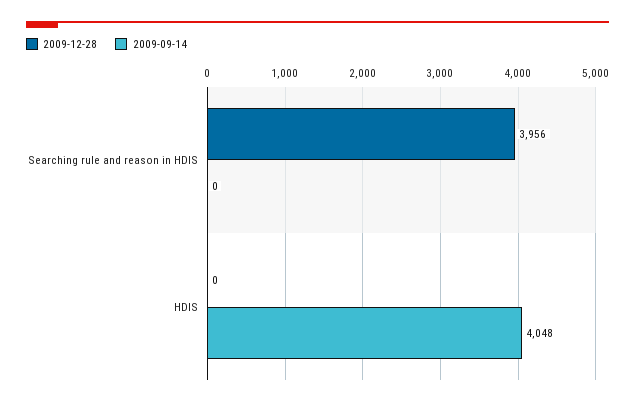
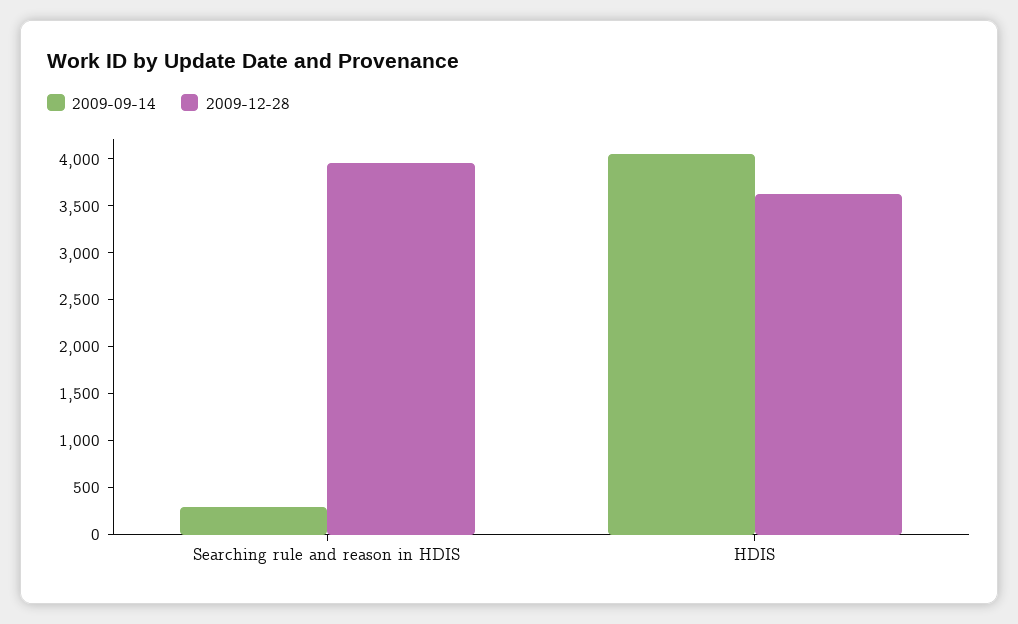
2009-09-14, Searching rule and reason in HDIS: 0 -> 300
2009-12-28, HDIS: 0 -> 3600

